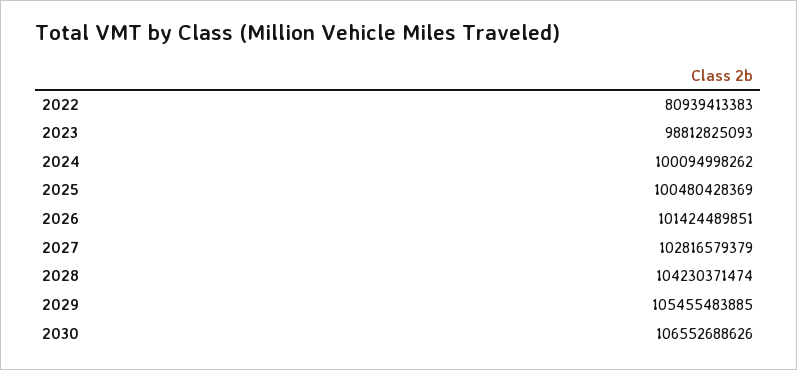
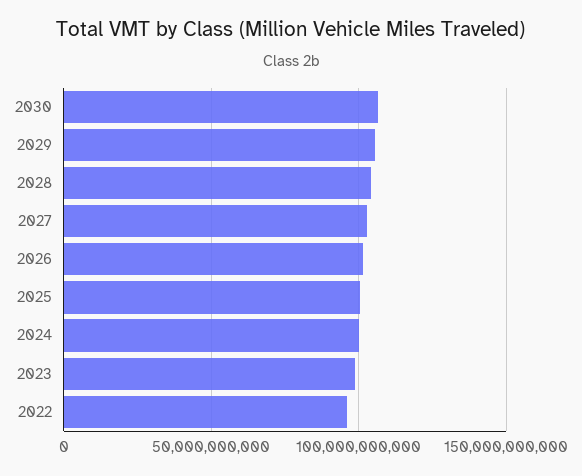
2022: 80939413383 -> 95000000000

